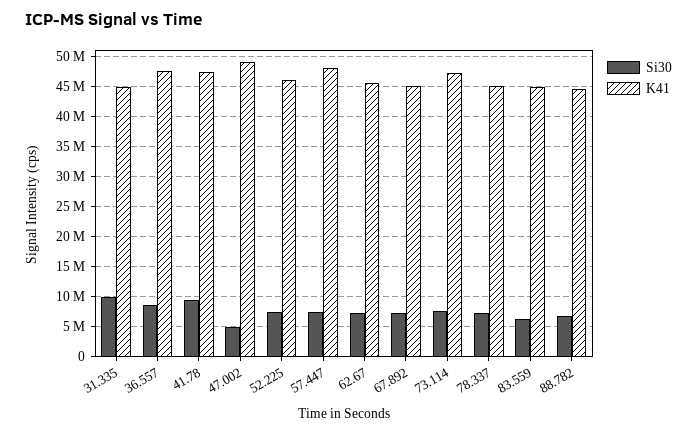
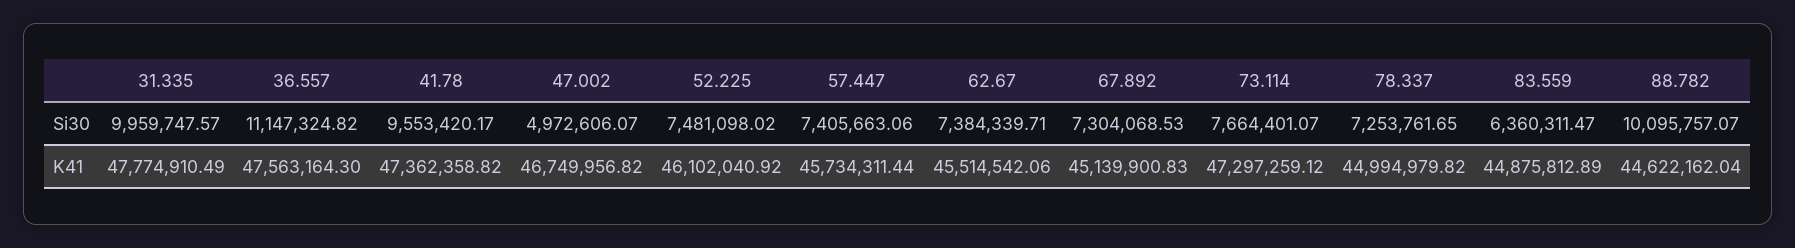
K41, 31.335: 45000000 -> 47774910.49
Si30, 36.557: 9000000 -> 11147324.82
K41, 47.002: 49000000 -> 46749956.82
K41, 57.447: 48000000 -> 45734311.44
Si30, 88.782: 7000000 -> 10095757.07

